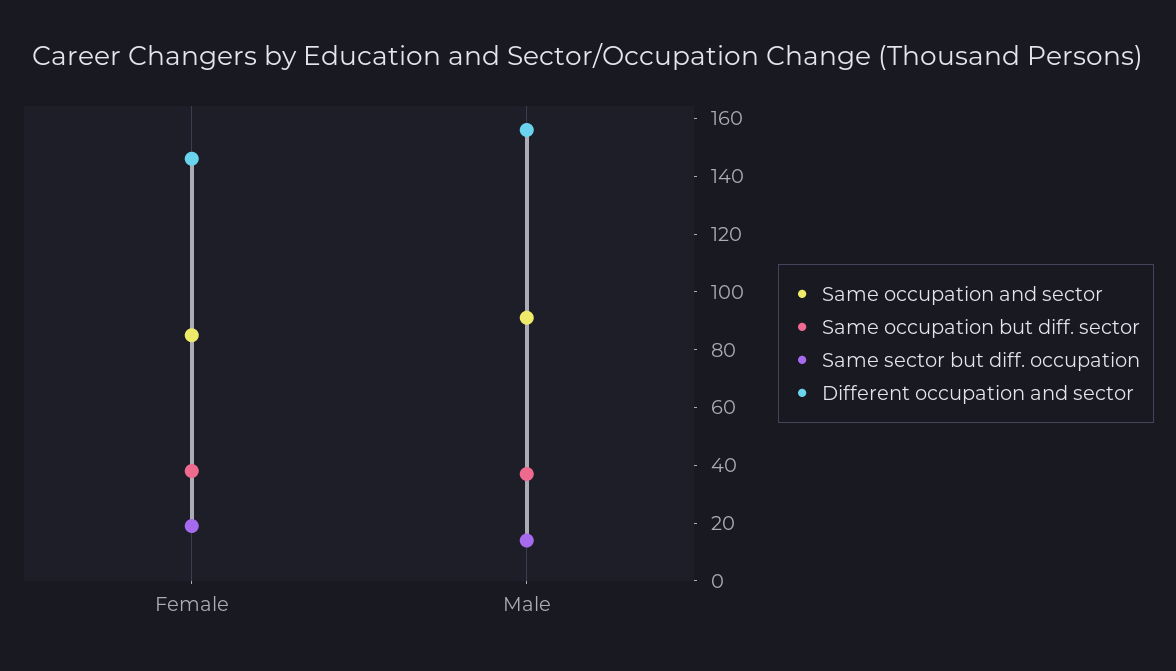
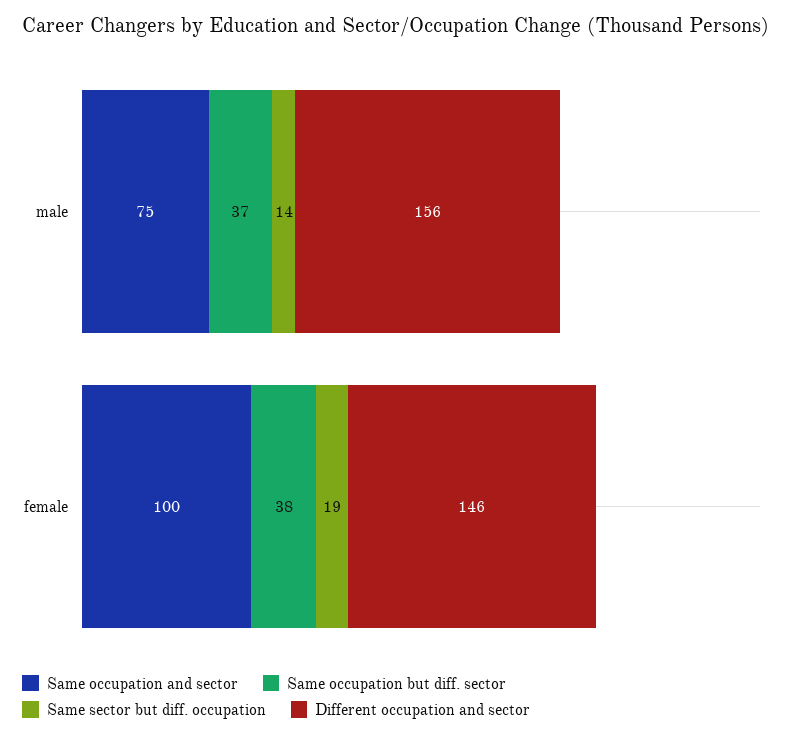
Same occupation and sector, Female: 85 -> 100
Same occupation and sector, Male: 90 -> 75

